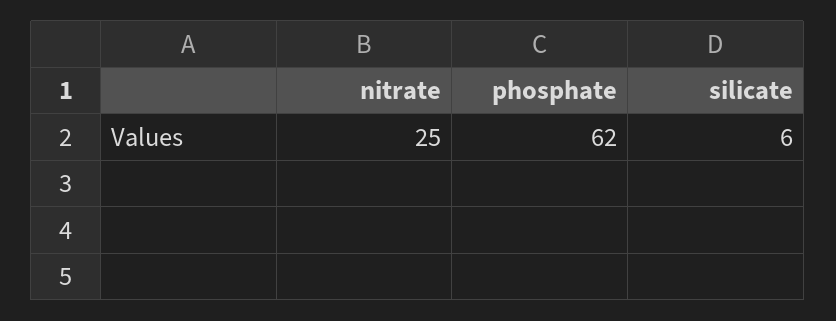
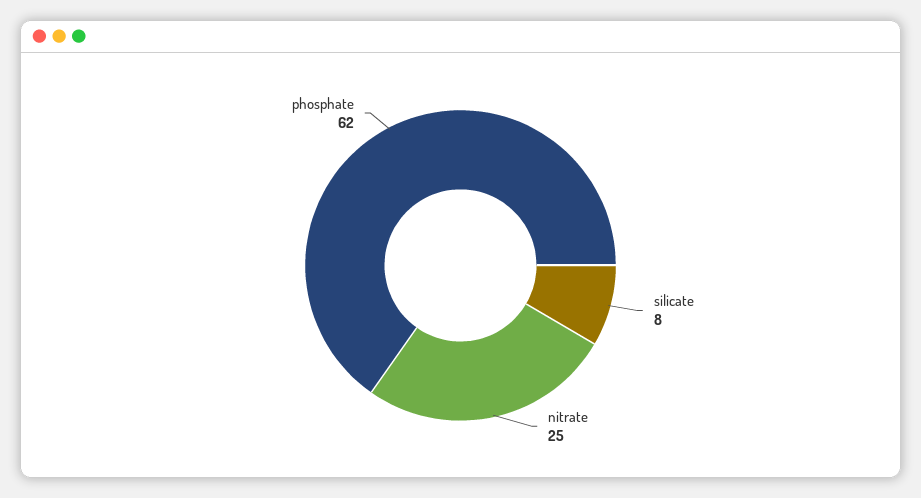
silicate: 6 -> 8

